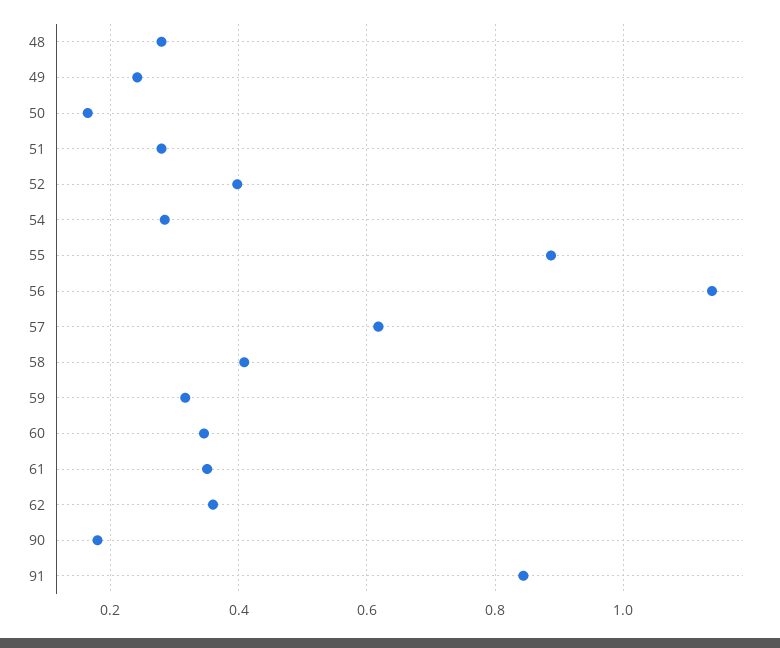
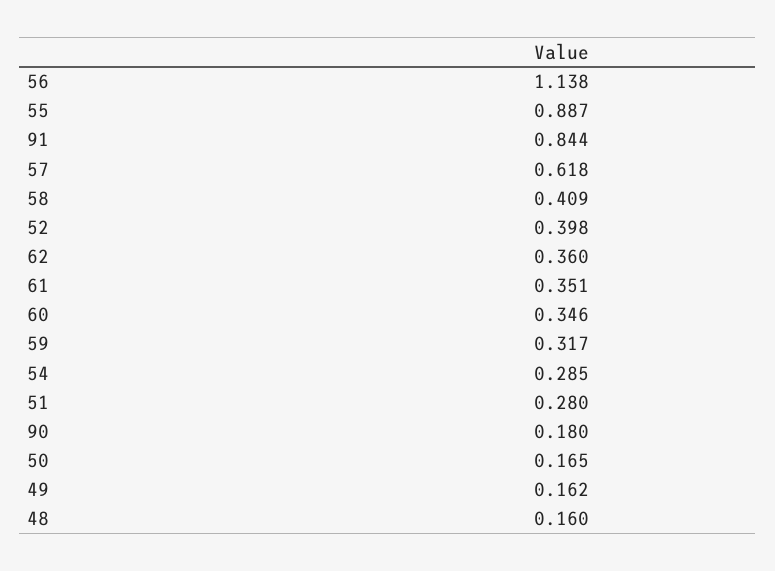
48: 0.28 -> 0.16
49: 0.24 -> 0.162

